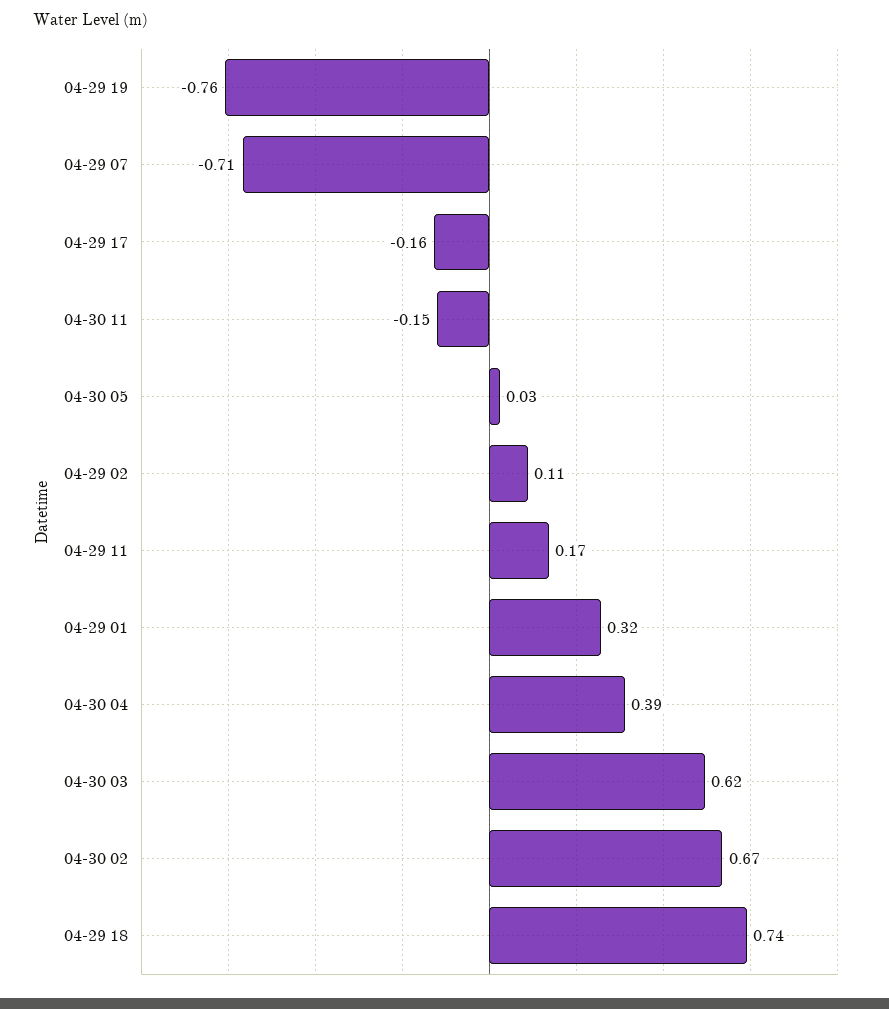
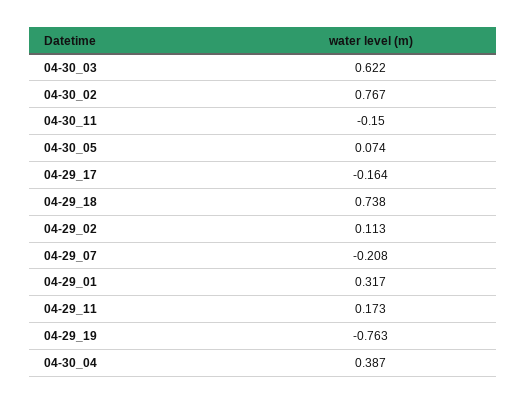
04-29 07: -0.71 -> -0.208
04-30 05: 0.03 -> 0.074
04-30 02: 0.67 -> 0.767

